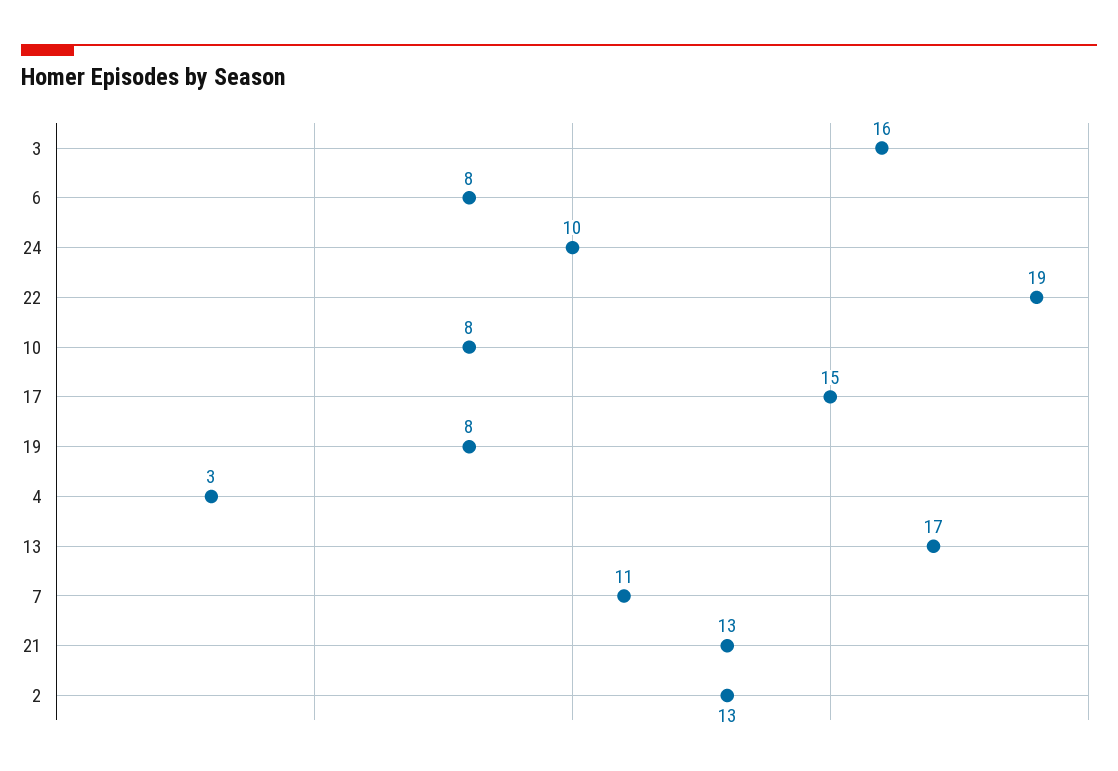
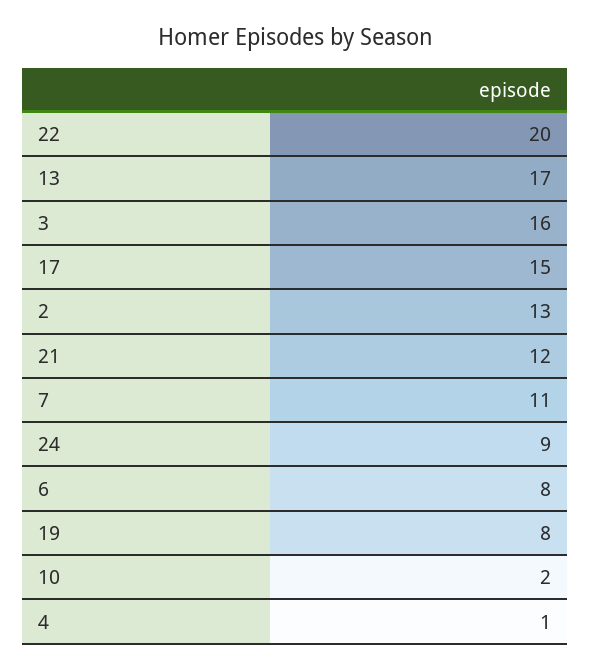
24: 10 -> 9
22: 19 -> 20
10: 8 -> 2
4: 3 -> 1
21: 13 -> 12

